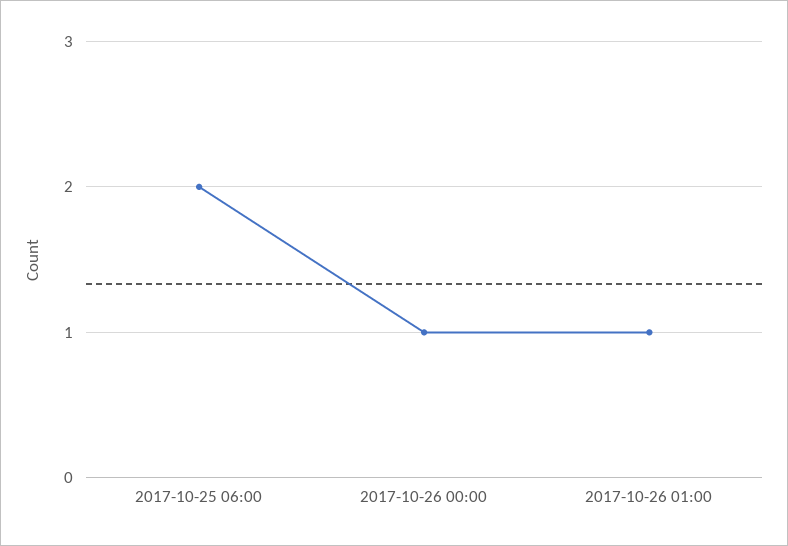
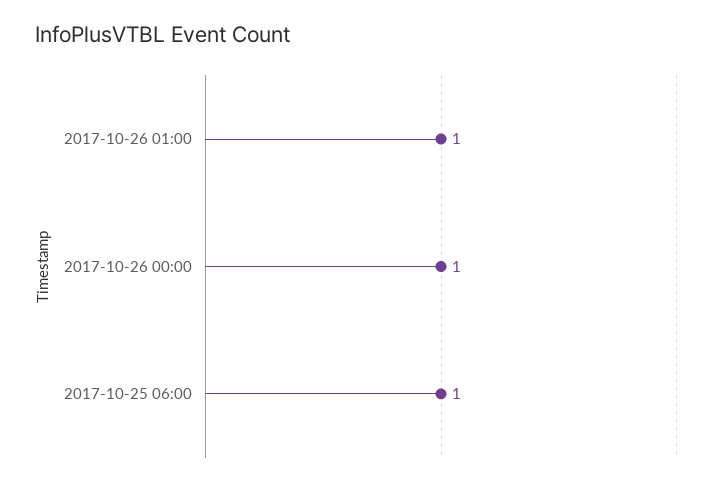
2017-10-25 06:00: 2 -> 1

